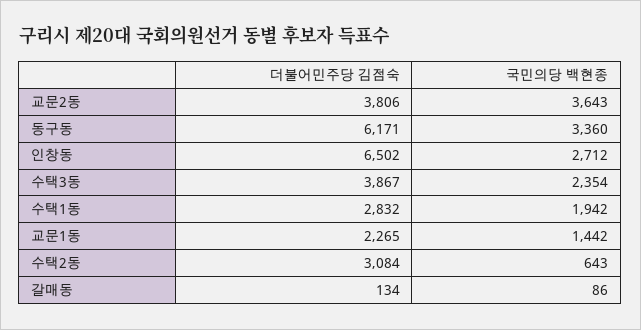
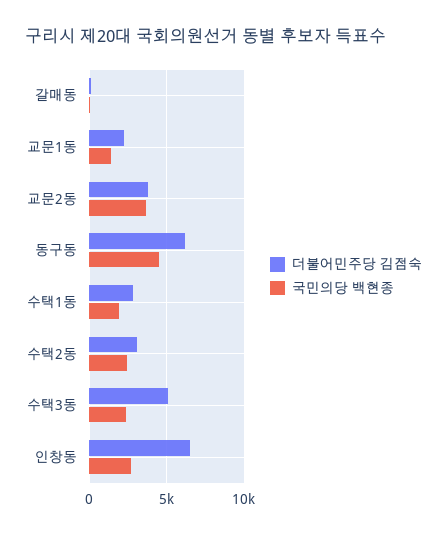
국민의당 백현종, 동구동: 3360 -> 4500
더불어민주당 김점숙, 수택3동: 3867 -> 5000
국민의당 백현종, 수택2동: 643 -> 2500

